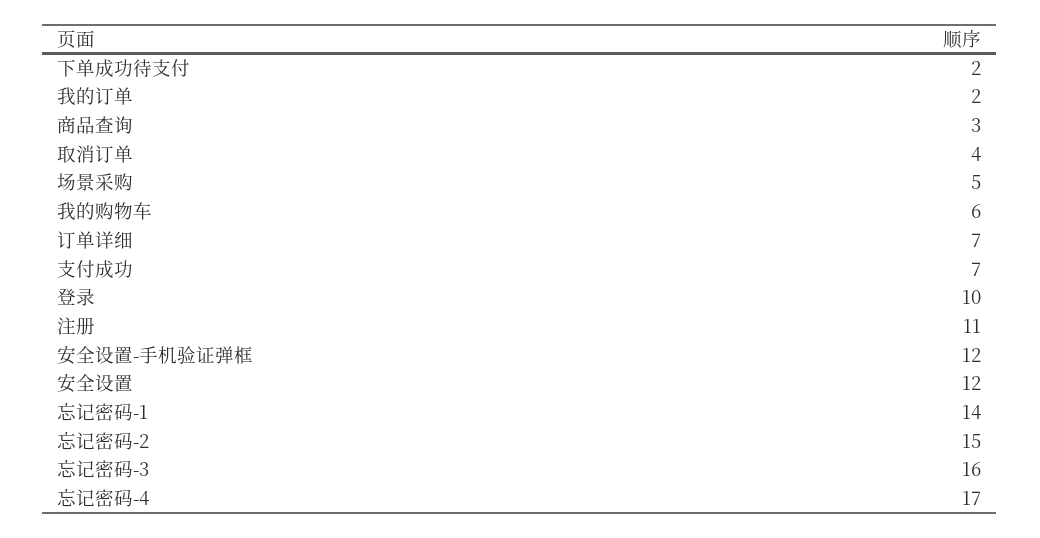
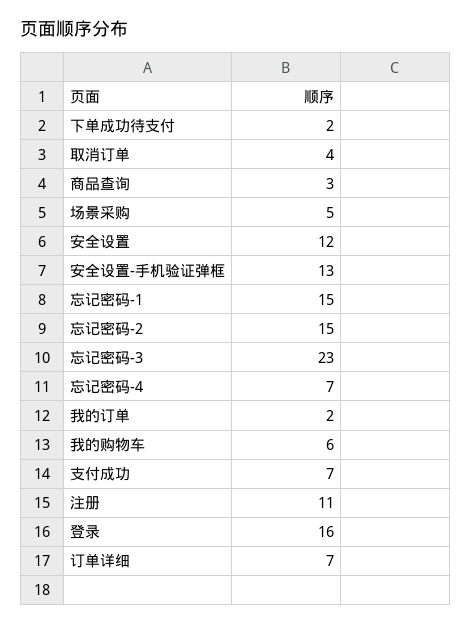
登录: 10 -> 16
安全设置-手机验证弹框: 12 -> 13
忘记密码-1: 14 -> 15
忘记密码-3: 16 -> 23
忘记密码-4: 17 -> 7

